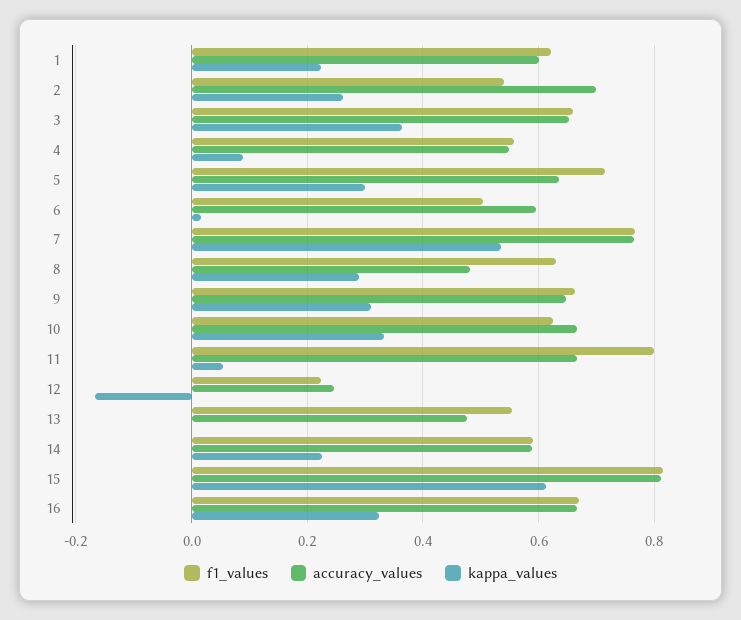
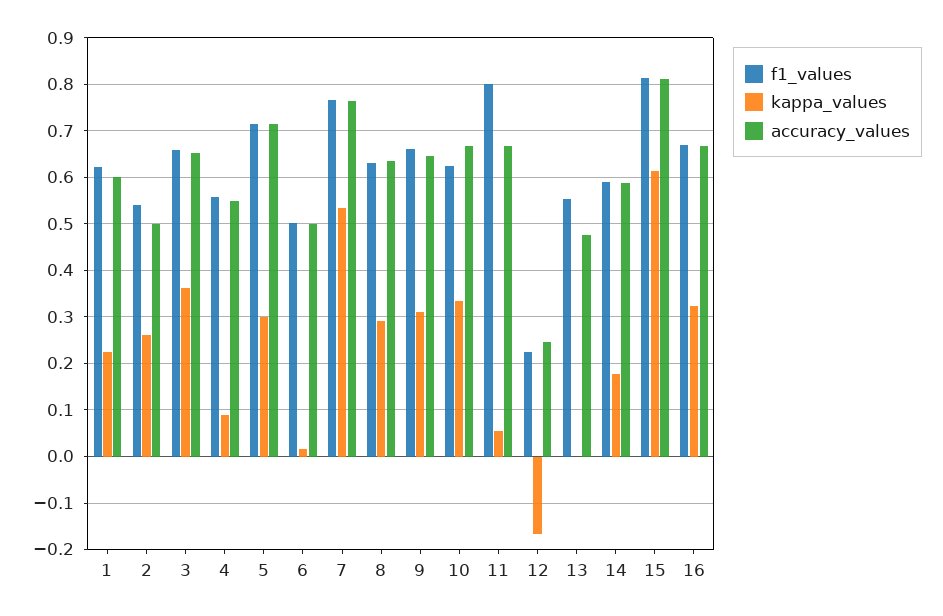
accuracy_values, 2: 0.7 -> 0.5
accuracy_values, 5: 0.64 -> 0.72
accuracy_values, 6: 0.6 -> 0.5
accuracy_values, 8: 0.48 -> 0.64
kappa_values, 14: 0.22 -> 0.18

